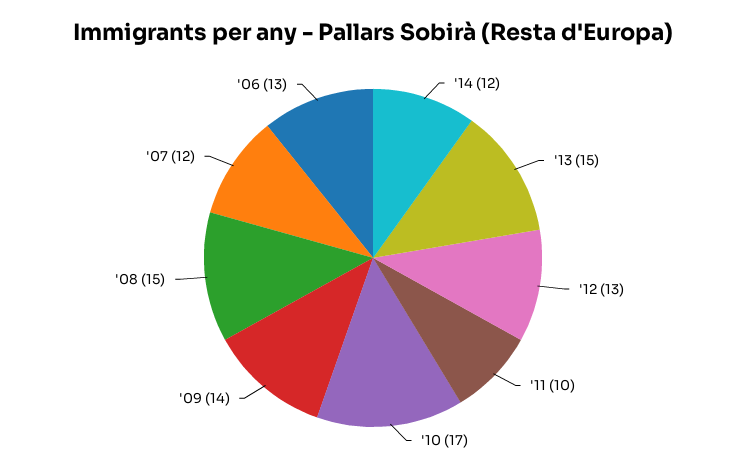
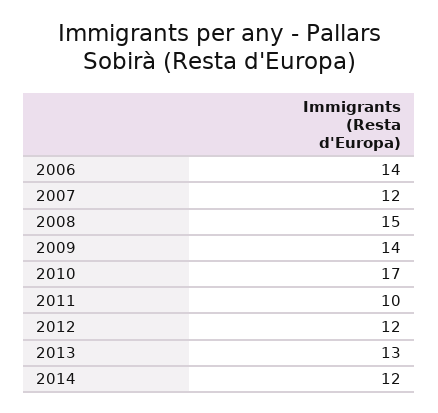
'13: 15 -> 13
'12: 13 -> 12
'06: 13 -> 14

